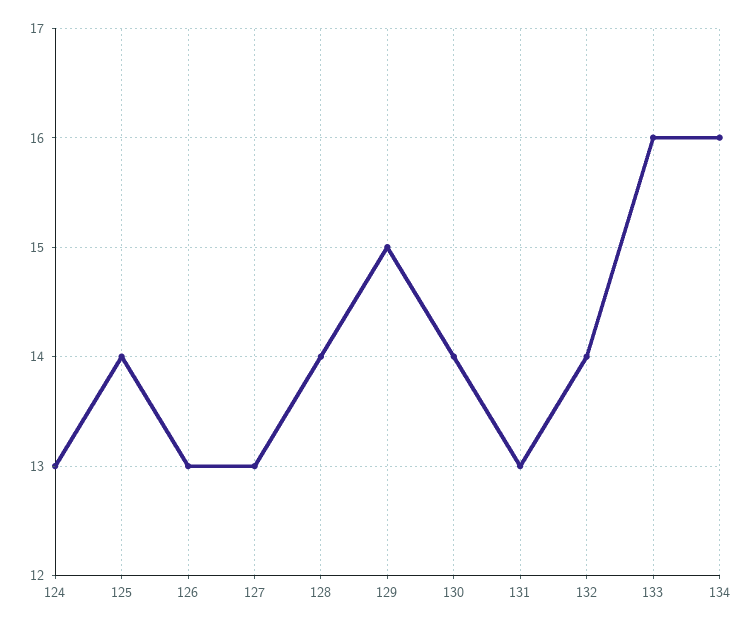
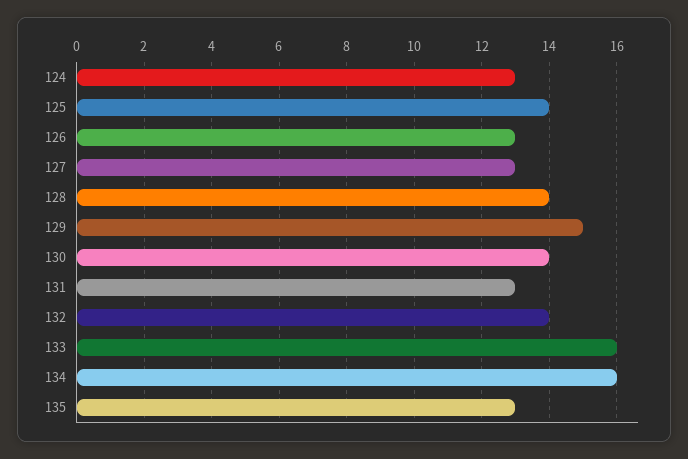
135: none -> 13

